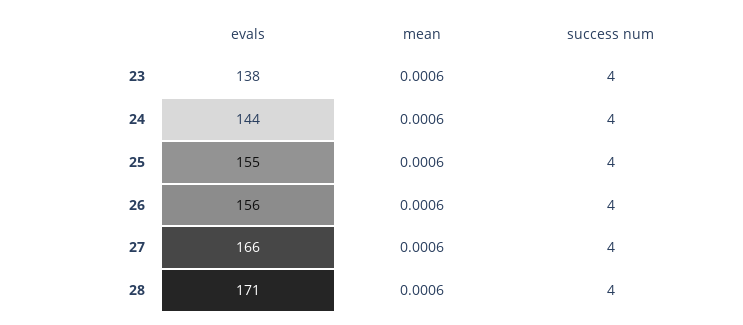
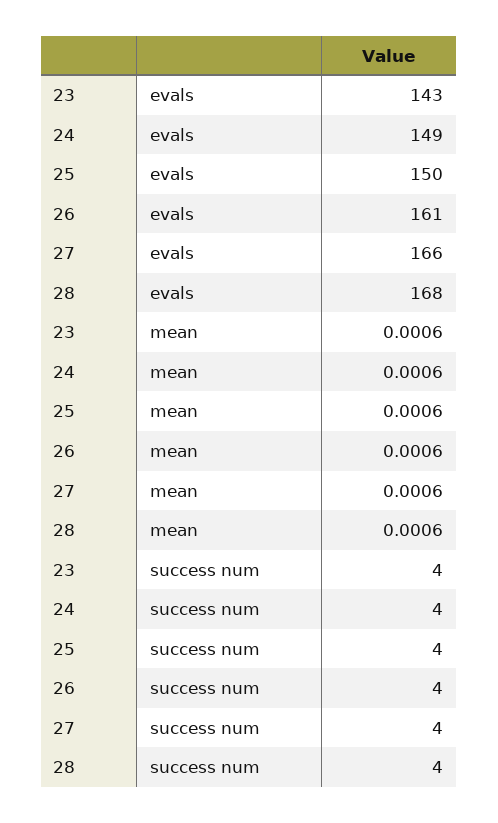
evals, 23: 138 -> 143
evals, 24: 144 -> 149
evals, 25: 155 -> 150
evals, 26: 156 -> 161
evals, 28: 171 -> 168

